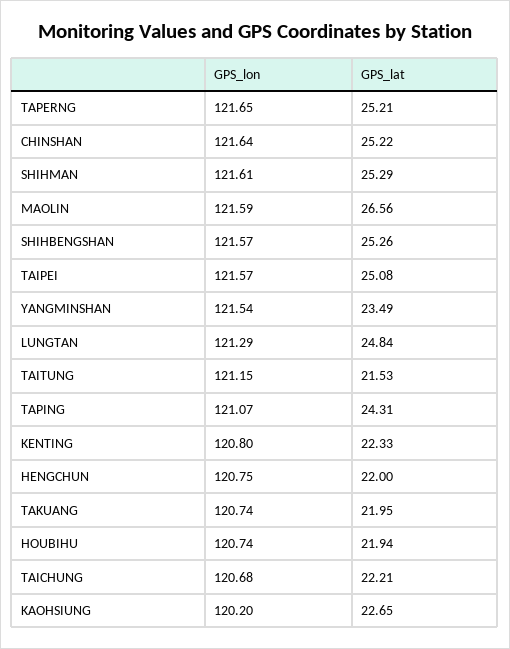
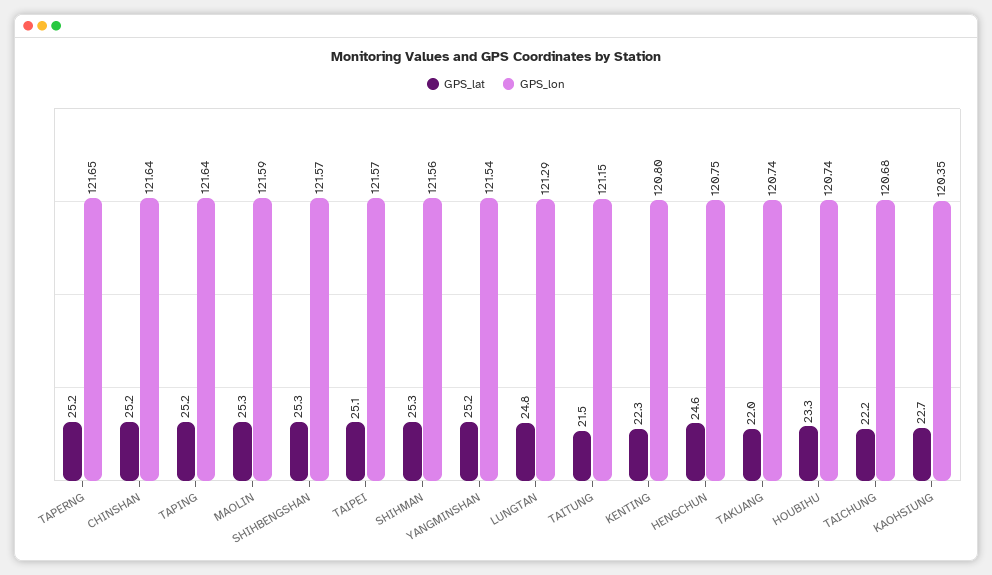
GPS_lon, SHIHMAN: 121.61 -> 121.56
GPS_lat, MAOLIN: 26.56 -> 25.3
GPS_lat, YANGMINSHAN: 23.49 -> 25.2
GPS_lon, TAPING: 121.07 -> 121.64
GPS_lat, TAPING: 24.31 -> 25.2
GPS_lat, HENGCHUN: 22 -> 24.6
GPS_lat, HOUBIHU: 21.94 -> 23.3
GPS_lon, KAOHSIUNG: 120.2 -> 120.35

